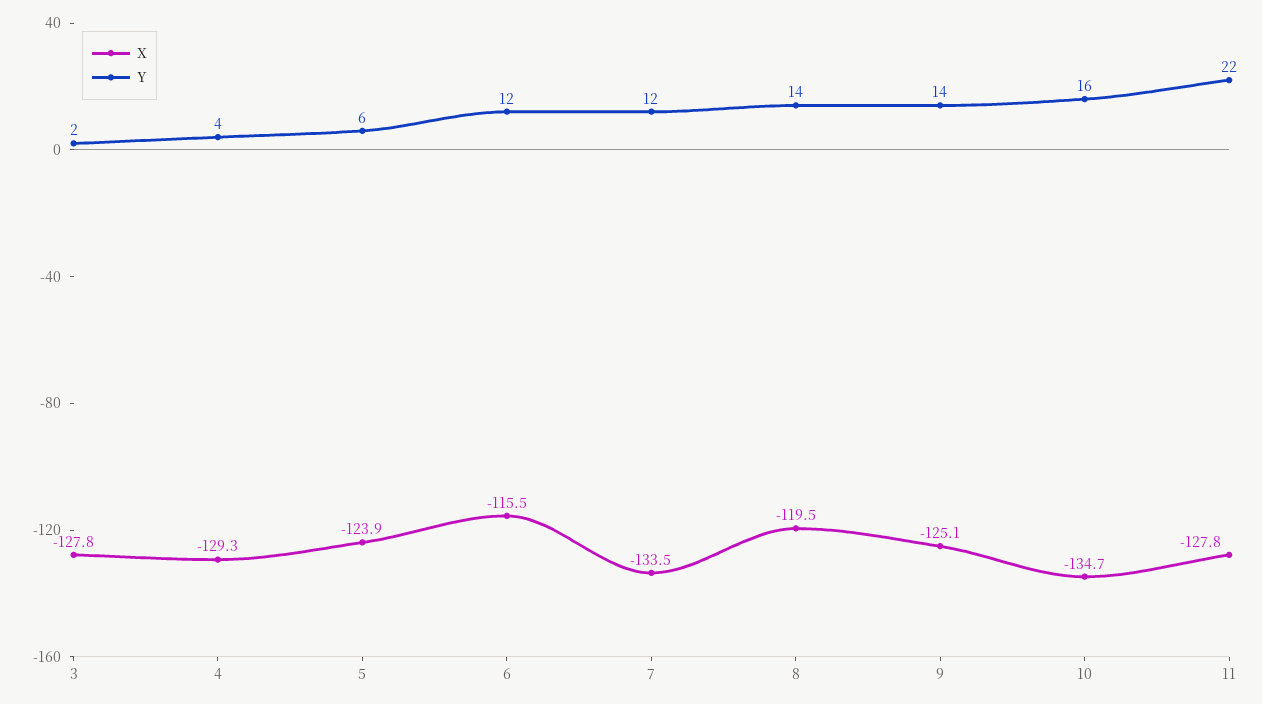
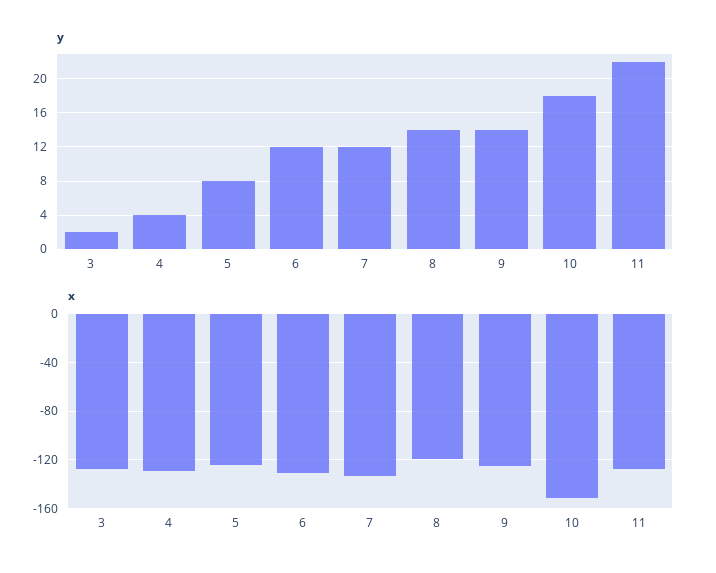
Y, 5: 6 -> 8
X, 6: -115.5 -> -130
X, 10: -134.7 -> -150
Y, 10: 16 -> 18

